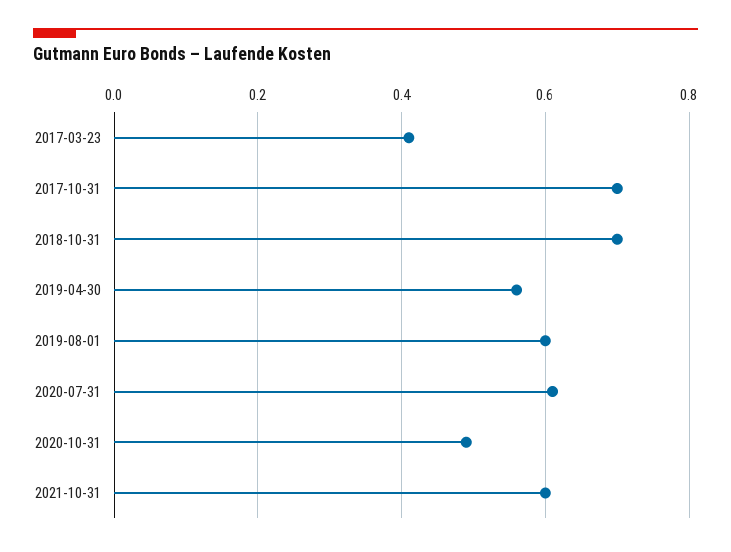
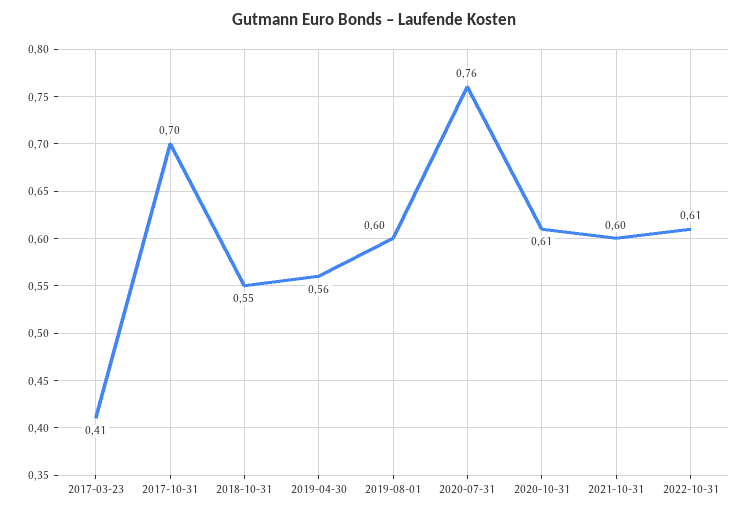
2018-10-31: 0.7 -> 0.55
2020-07-31: 0.6 -> 0.76
2020-10-31: 0.5 -> 0.61
2022-10-31: none -> 0.61

